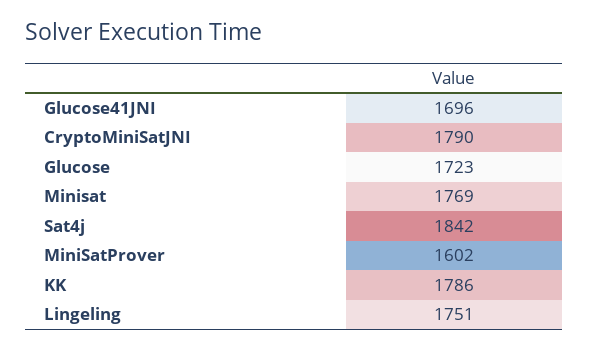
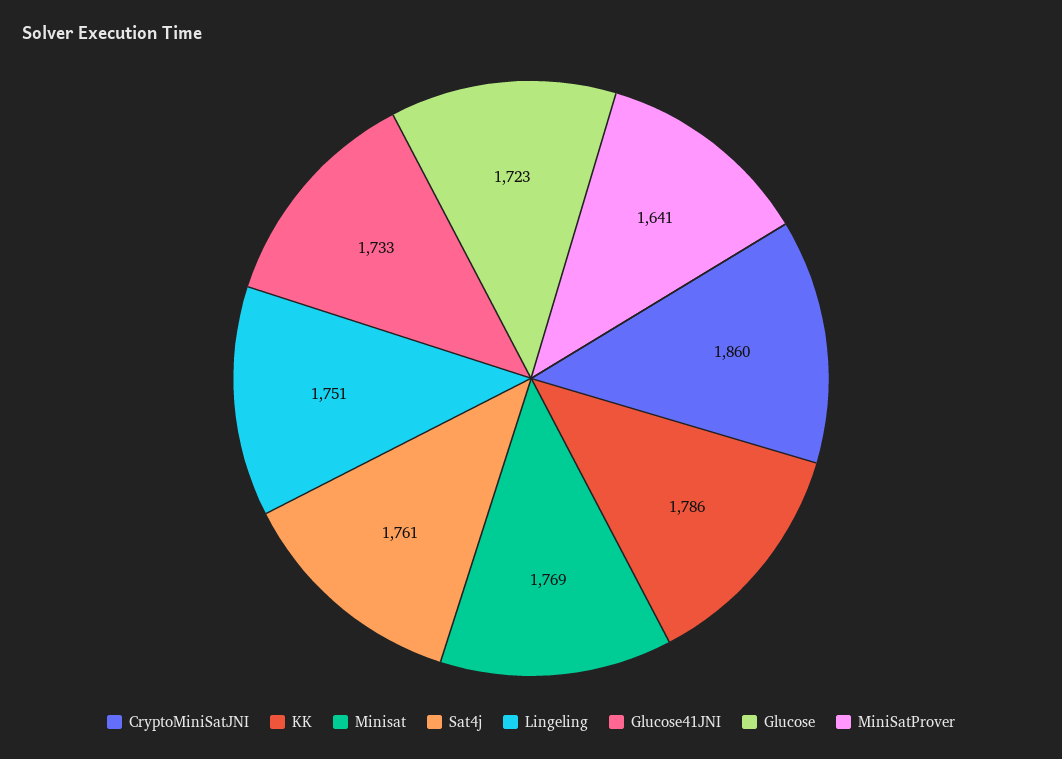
Glucose41JNI: 1696 -> 1733
CryptoMiniSatJNI: 1790 -> 1860
Sat4j: 1842 -> 1761
MiniSatProver: 1602 -> 1641

